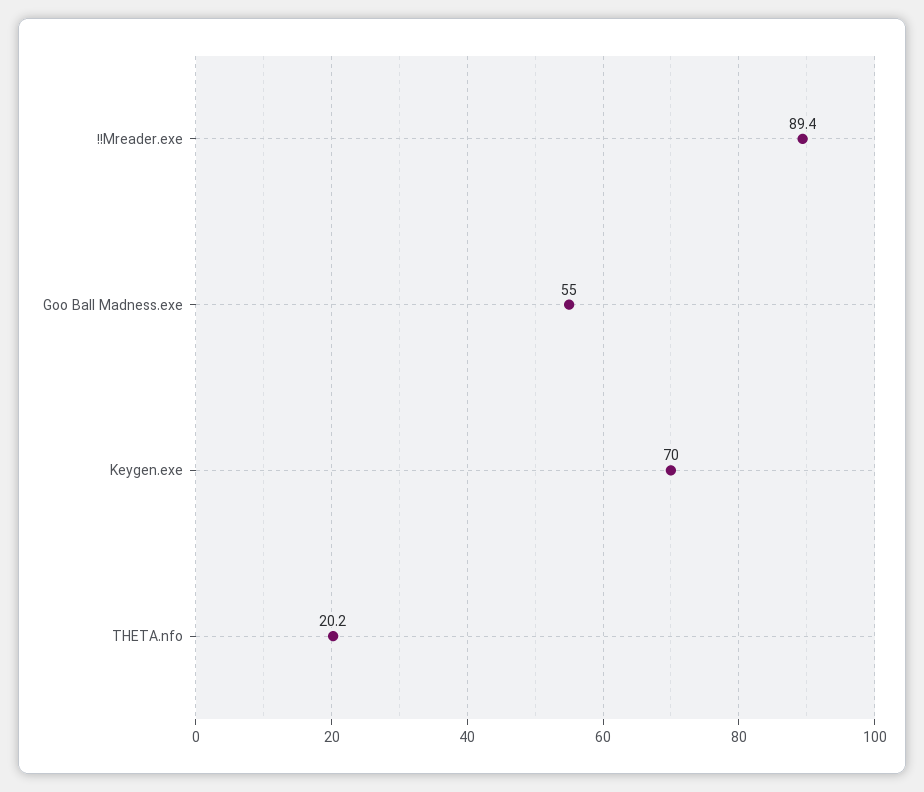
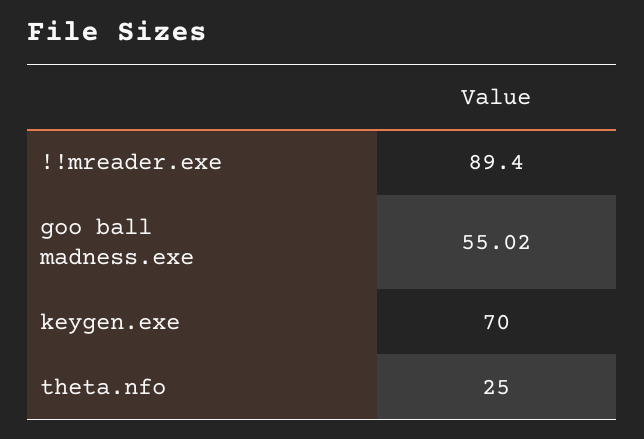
THETA.nfo: 20.2 -> 25

